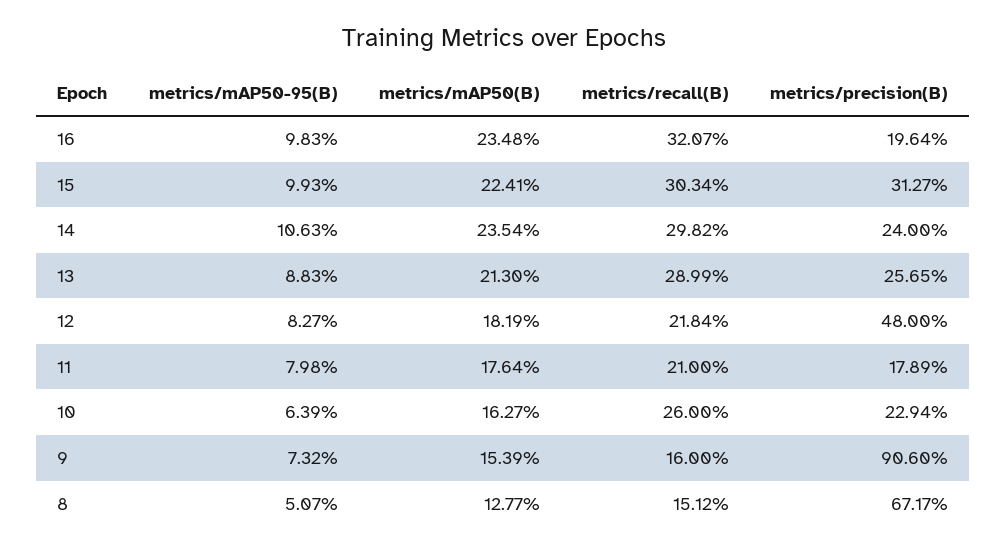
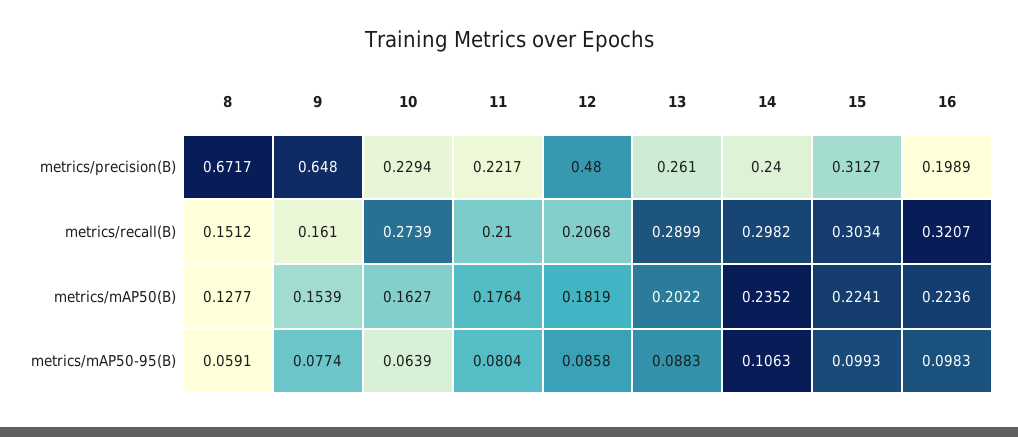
metrics/mAP50(B), 16: 0.2348 -> 0.2236
metrics/precision(B), 16: 0.1964 -> 0.1989
metrics/mAP50(B), 14: 0.2354 -> 0.2352
metrics/mAP50(B), 13: 0.213 -> 0.2022
metrics/precision(B), 13: 0.2565 -> 0.261
metrics/mAP50-95(B), 12: 0.0827 -> 0.0858
metrics/recall(B), 12: 0.2184 -> 0.2068
metrics/mAP50-95(B), 11: 0.0798 -> 0.0804
metrics/precision(B), 11: 0.1789 -> 0.2217
metrics/recall(B), 10: 0.26 -> 0.2739
metrics/mAP50-95(B), 9: 0.0732 -> 0.0774
metrics/recall(B), 9: 0.16 -> 0.161
metrics/precision(B), 9: 0.906 -> 0.648
metrics/mAP50-95(B), 8: 0.0507 -> 0.0591

